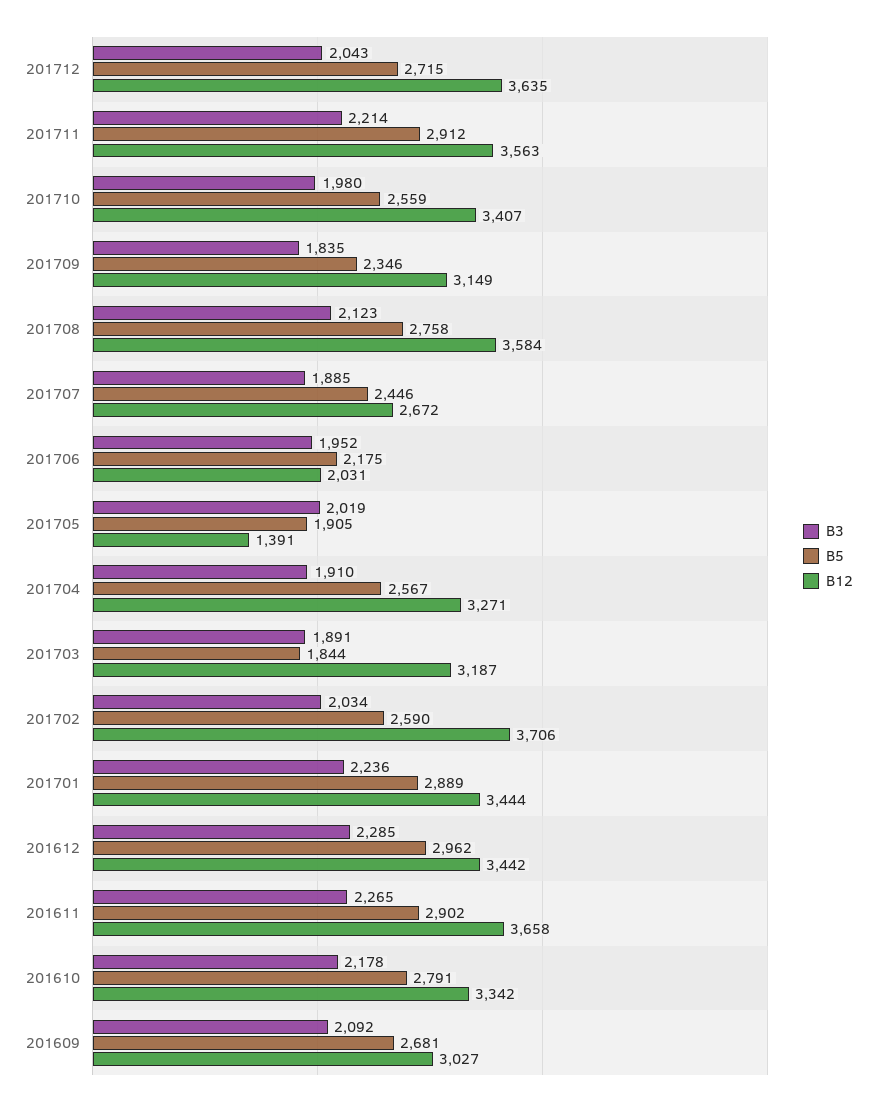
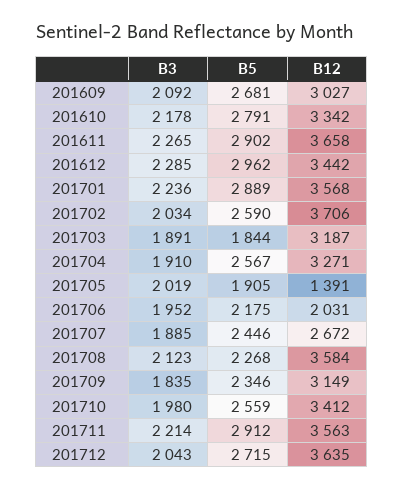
B12, 201710: 3407 -> 3412
B5, 201708: 2758 -> 2268
B12, 201701: 3444 -> 3568

